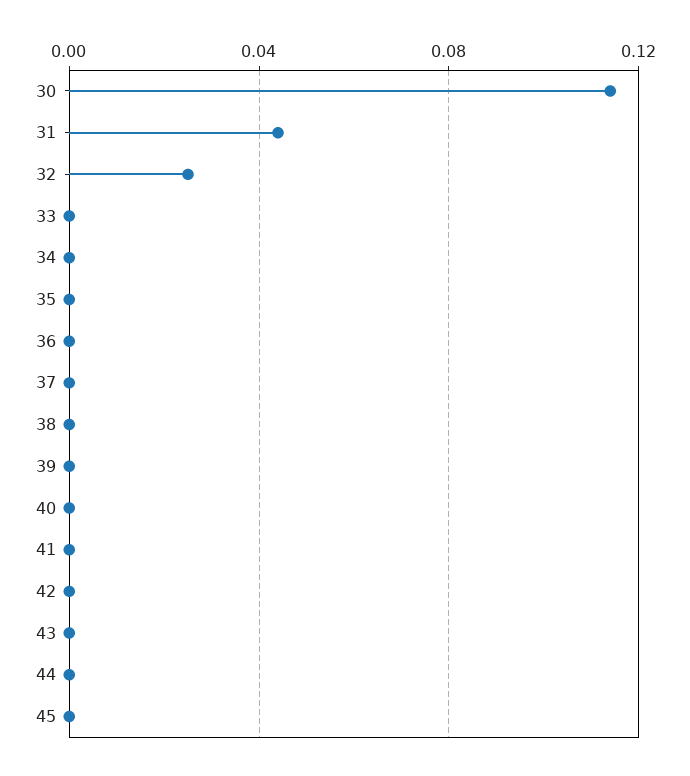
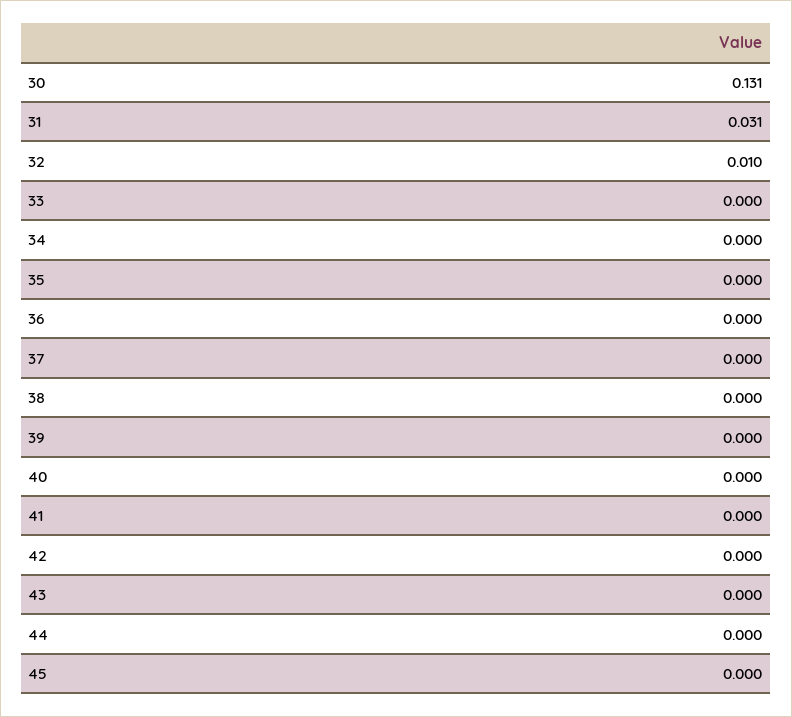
30: 0.115 -> 0.131
31: 0.045 -> 0.031
32: 0.025 -> 0.01

